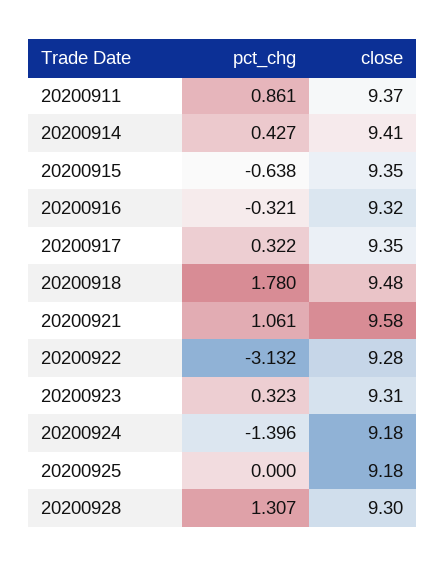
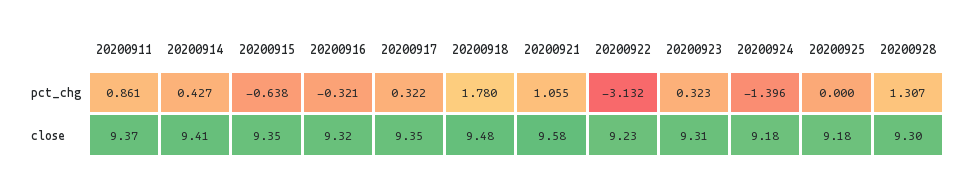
pct_chg, 20200921: 1.061 -> 1.055
close, 20200922: 9.28 -> 9.23

